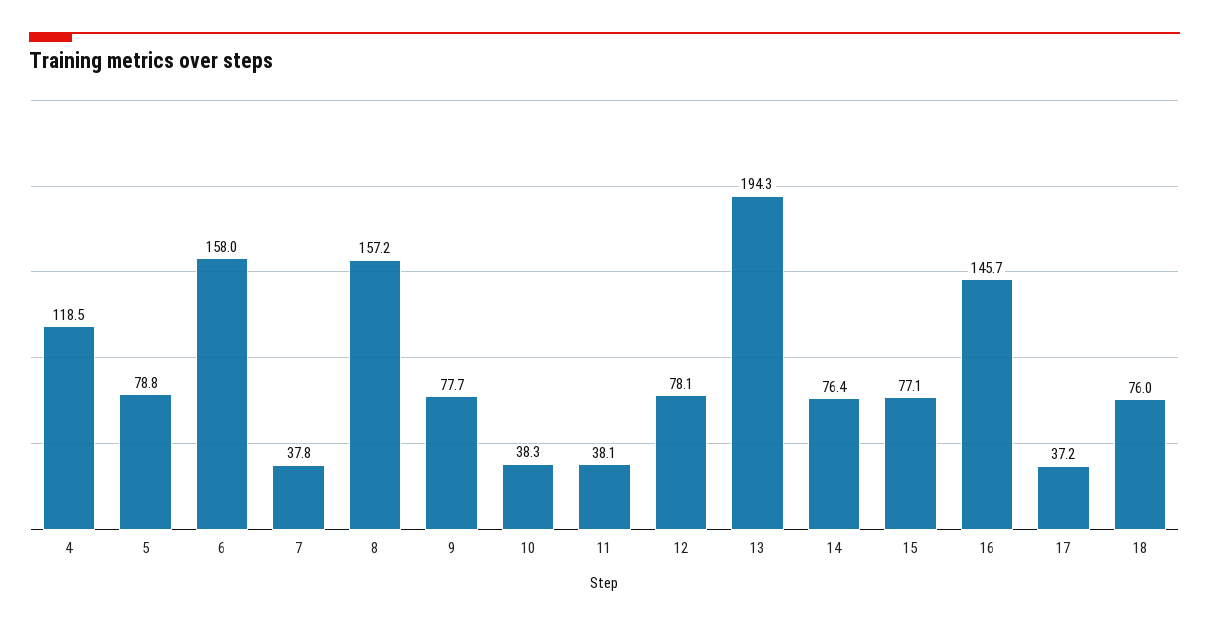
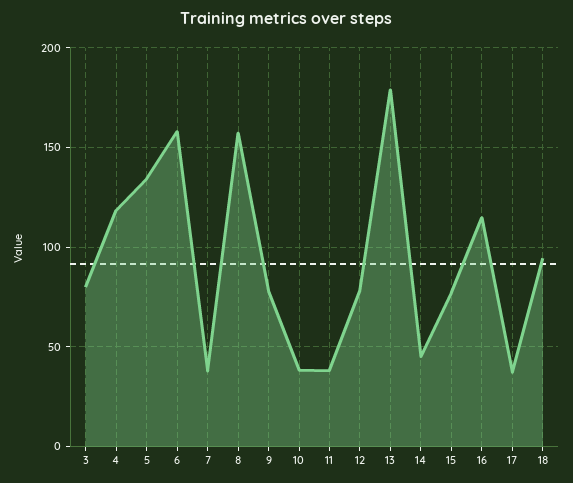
5: 78.8 -> 135
13: 194.3 -> 180
14: 76.4 -> 45
16: 145.7 -> 115
18: 76 -> 95
3: none -> 80

